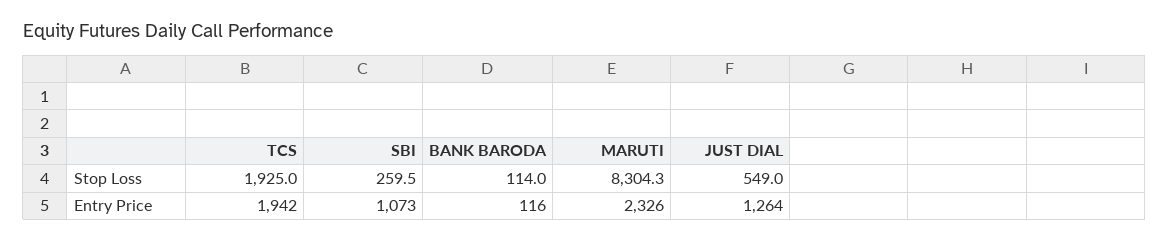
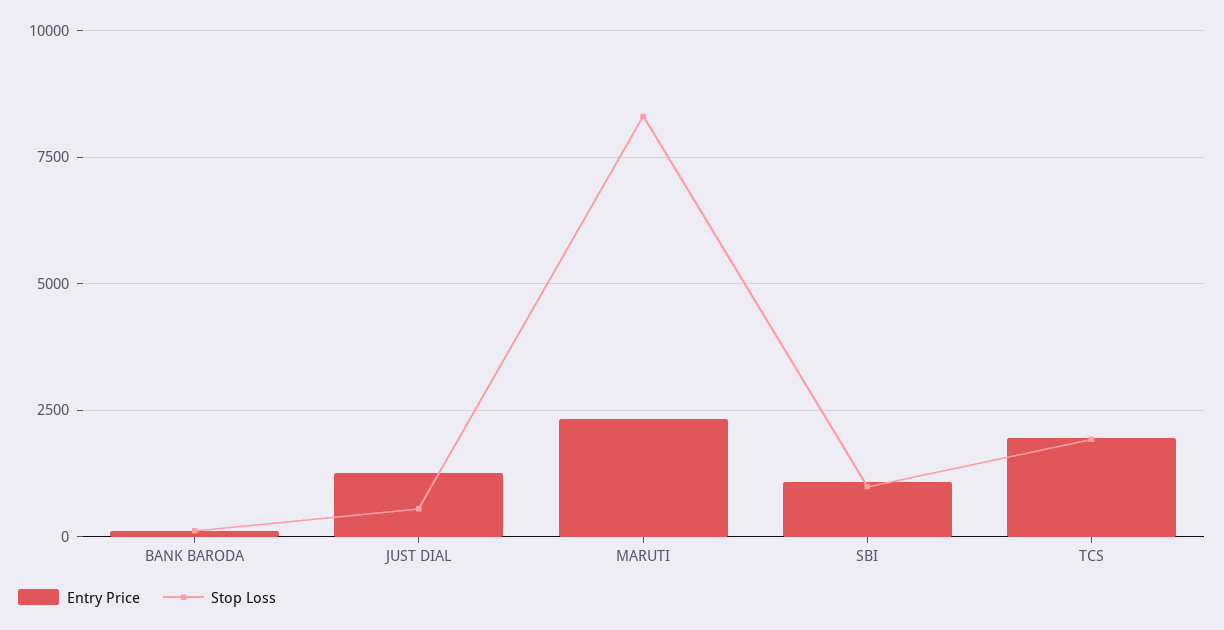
Stop Loss, SBI: 259.5 -> 1000

